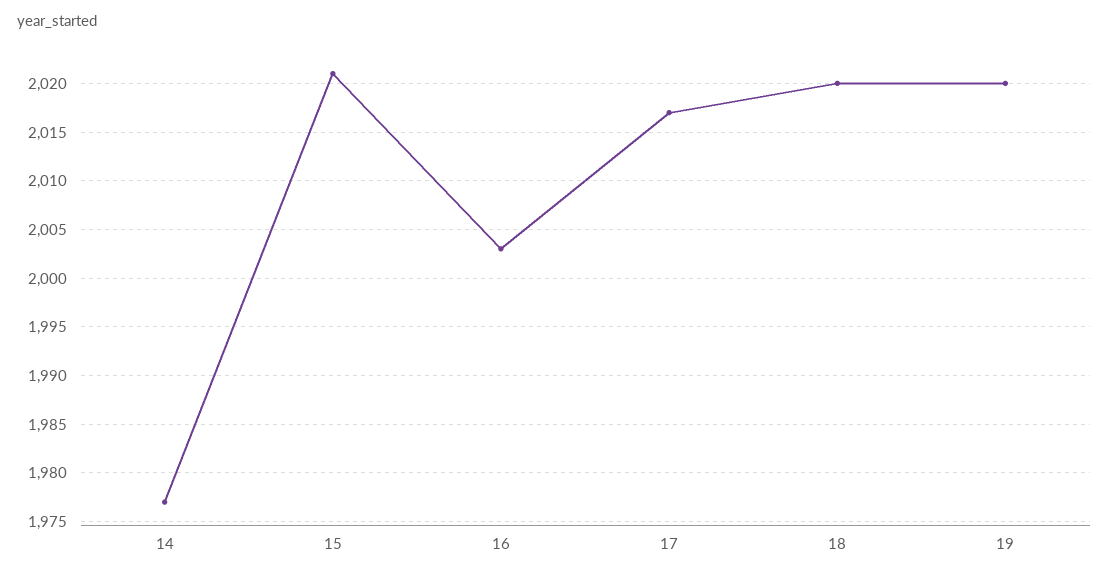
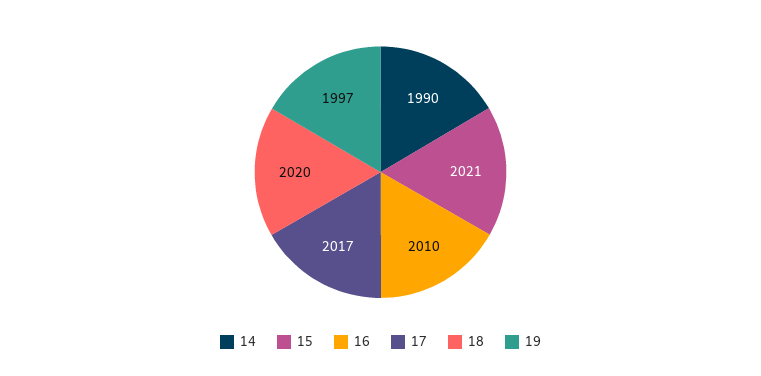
14: 1977 -> 1990
16: 2003 -> 2010
19: 2020 -> 1997

